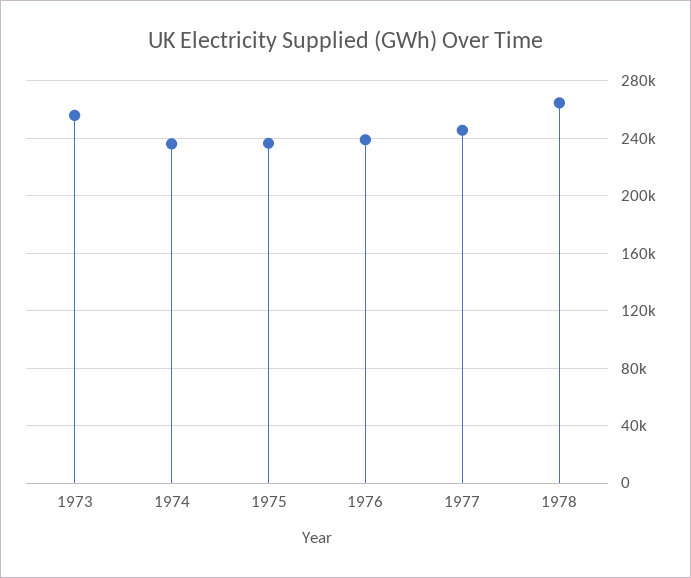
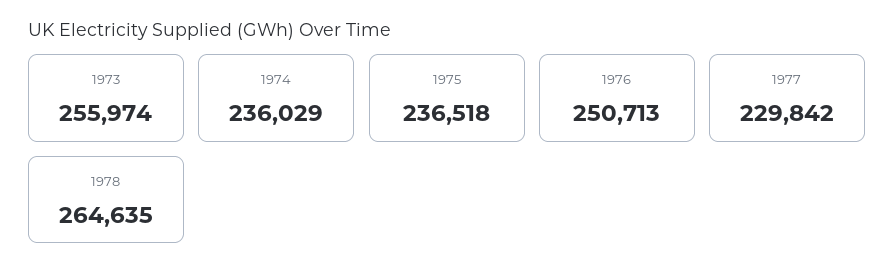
1976: 240000 -> 250713
1977: 245000 -> 229842

